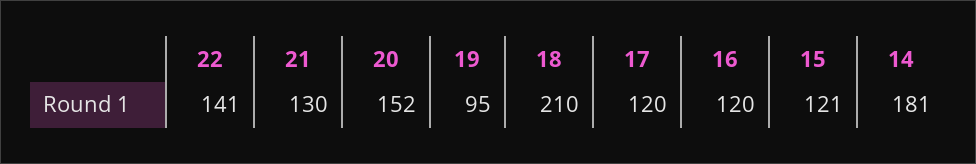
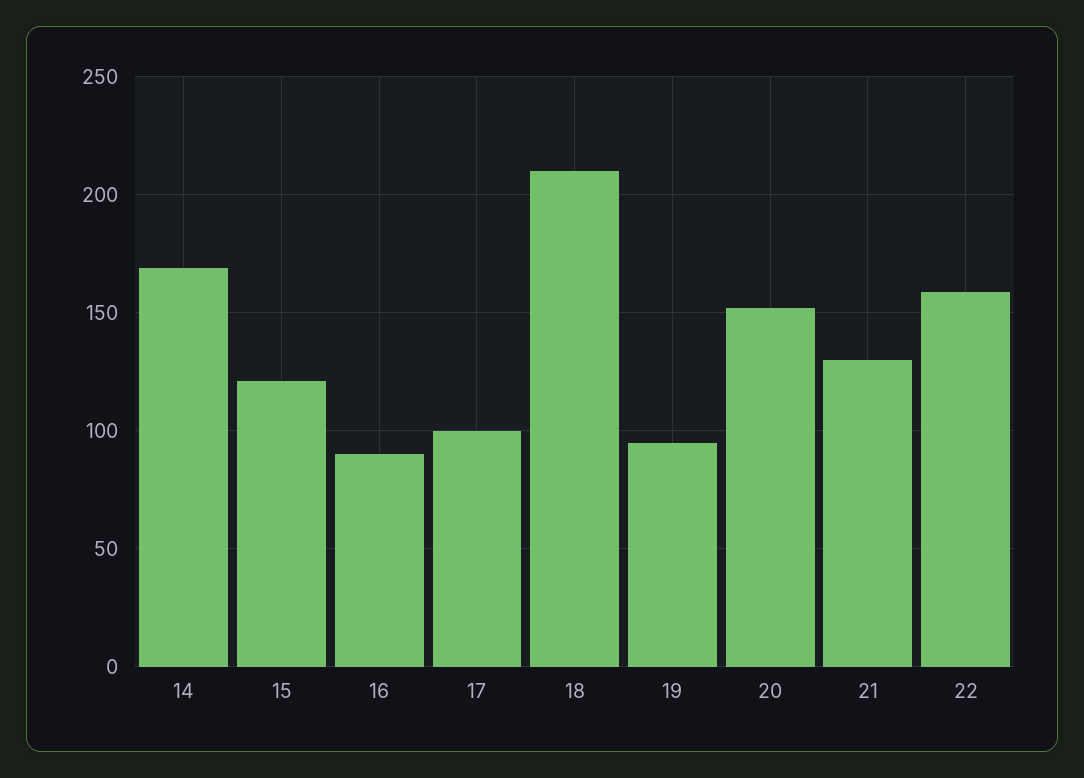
22: 141 -> 160
17: 120 -> 100
16: 120 -> 90
14: 181 -> 170

